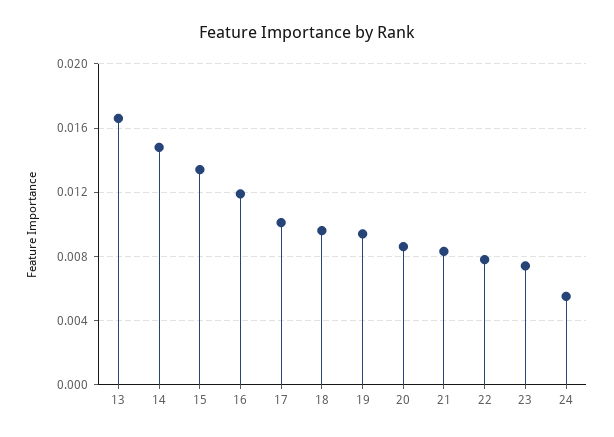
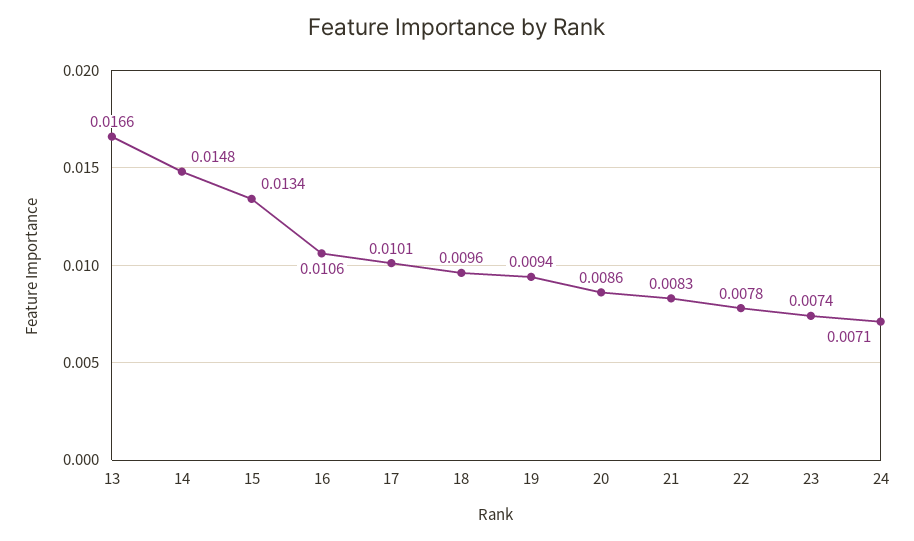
16: 0.012 -> 0.0106
24: 0.0055 -> 0.0071

